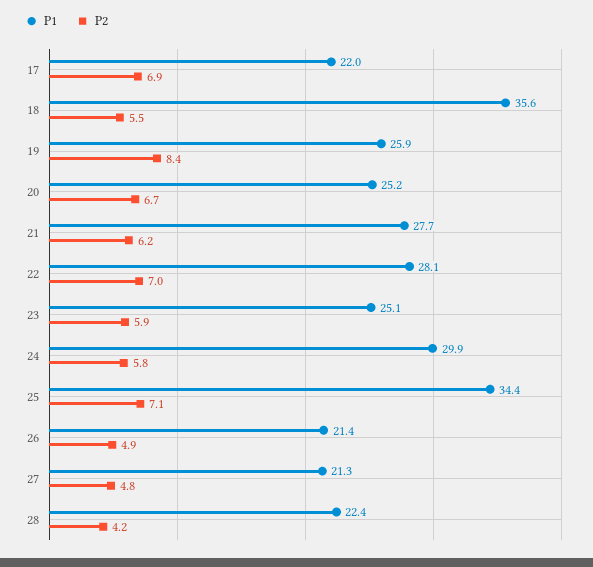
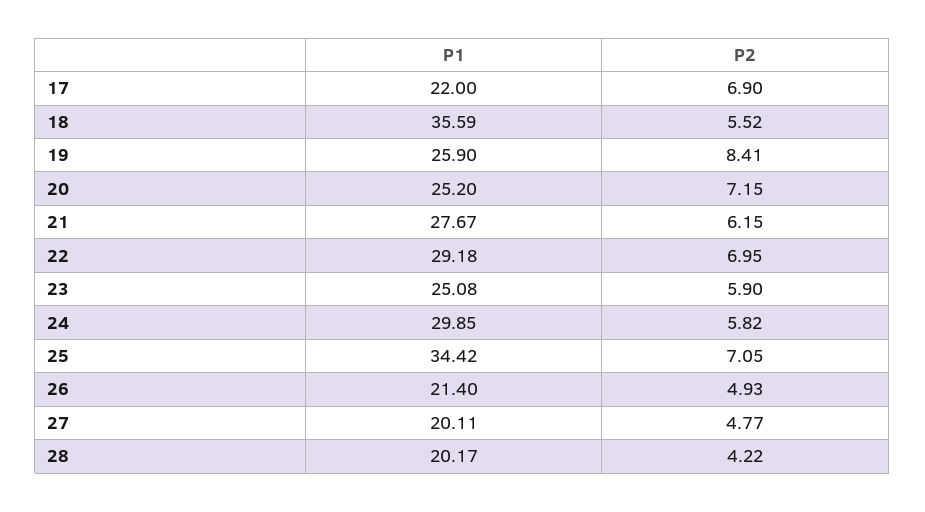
P2, 20: 6.7 -> 7.15
P1, 22: 28.1 -> 29.18
P1, 27: 21.3 -> 20.11
P1, 28: 22.4 -> 20.17

